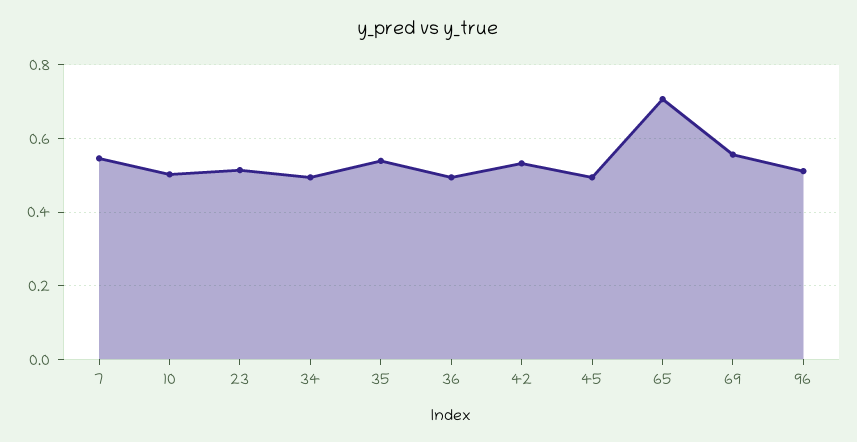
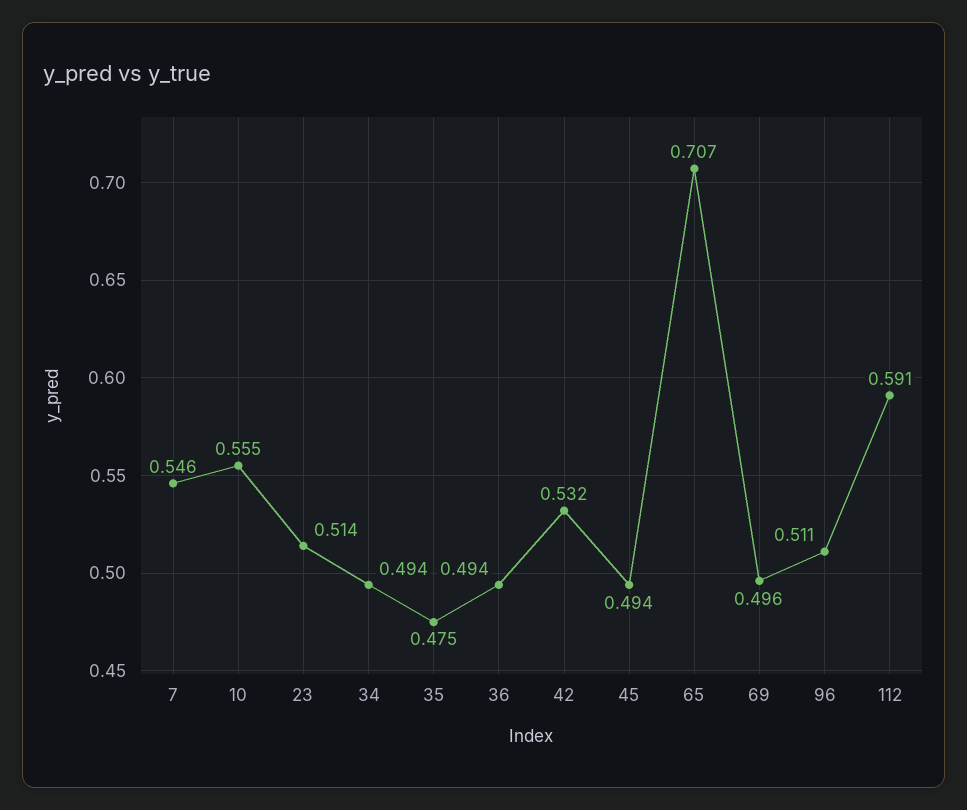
10: 0.5 -> 0.555
35: 0.54 -> 0.475
69: 0.56 -> 0.496
112: none -> 0.591

